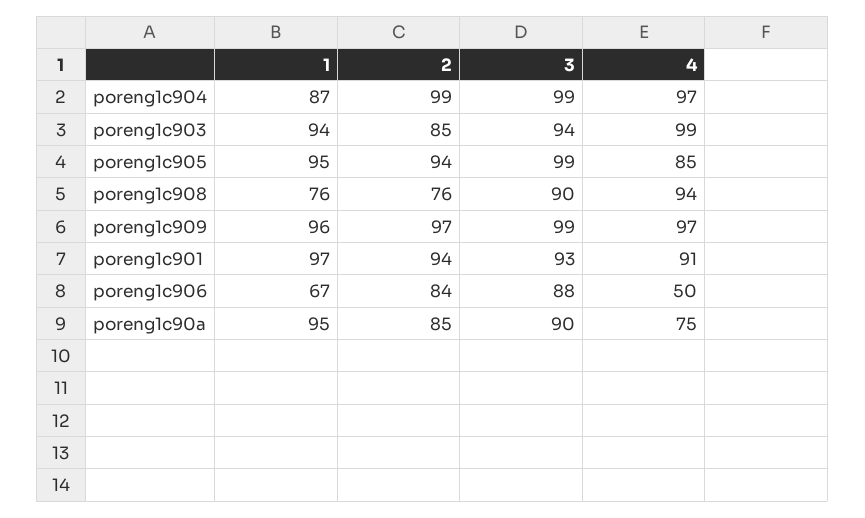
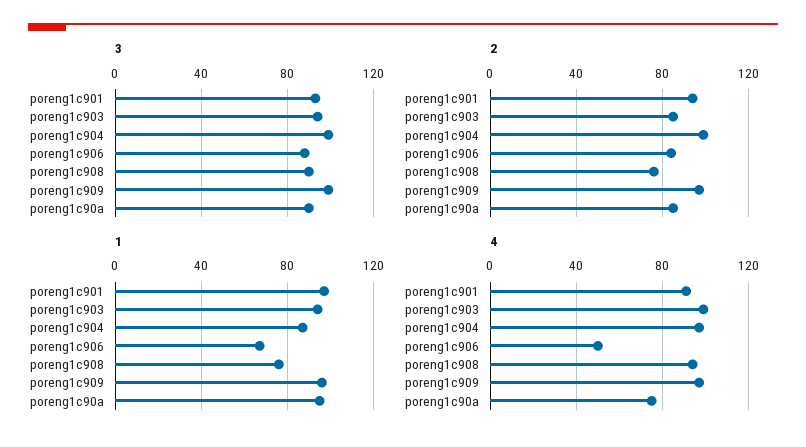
1, poreng1c905: 95 -> none
2, poreng1c905: 94 -> none
3, poreng1c905: 99 -> none
4, poreng1c905: 85 -> none

